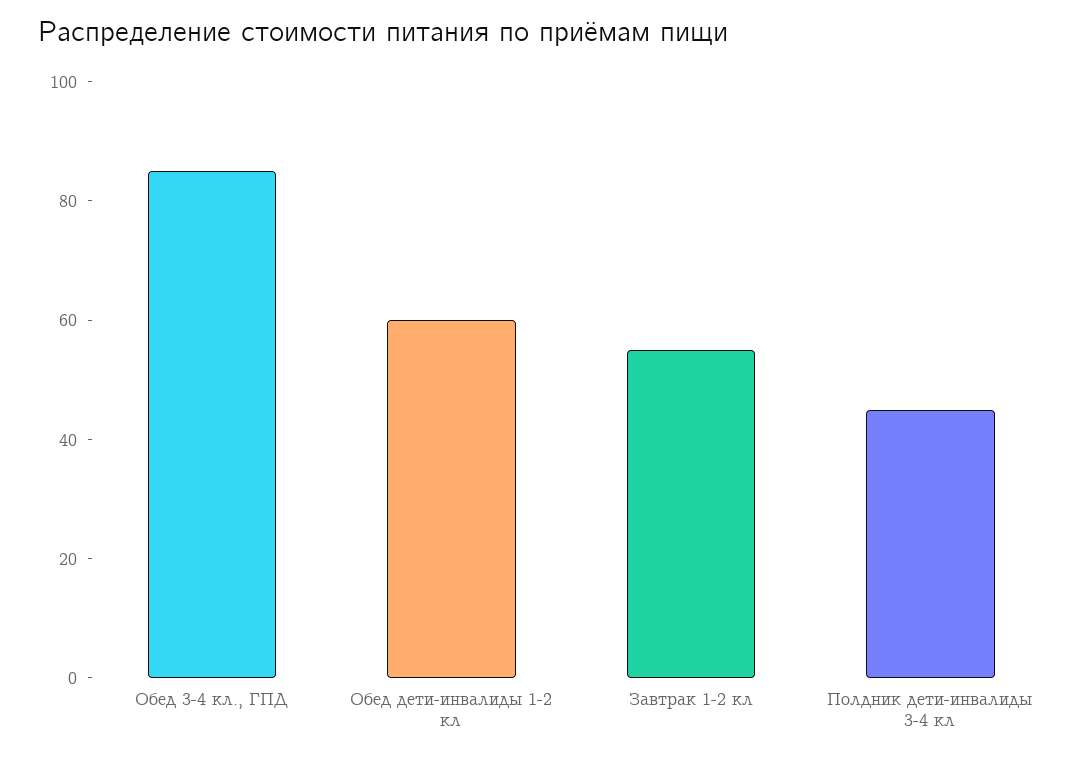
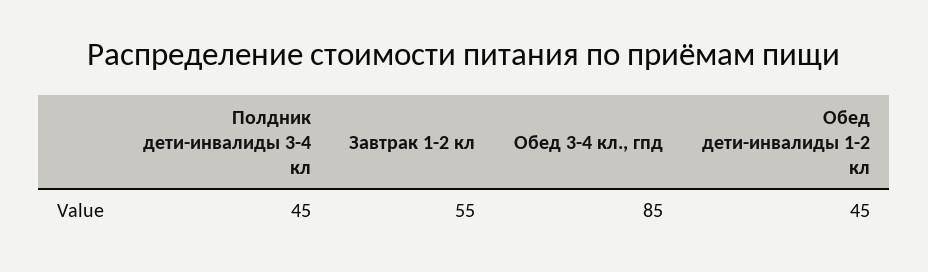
Обед дети-инвалиды 1-2 кл: 60 -> 45

